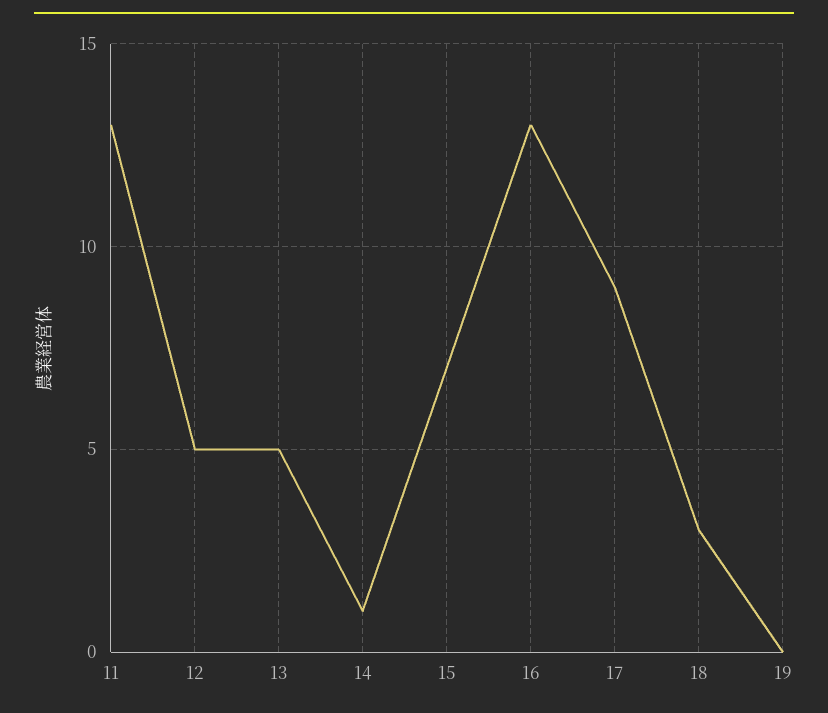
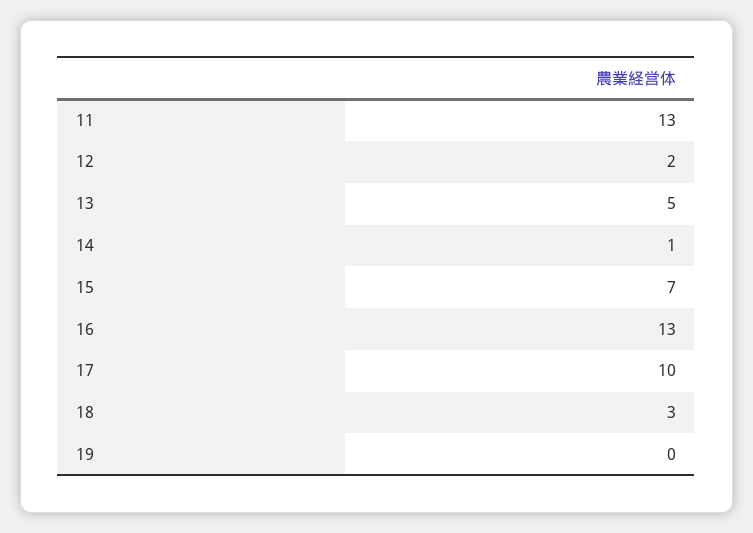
12: 5 -> 2
17: 9 -> 10

